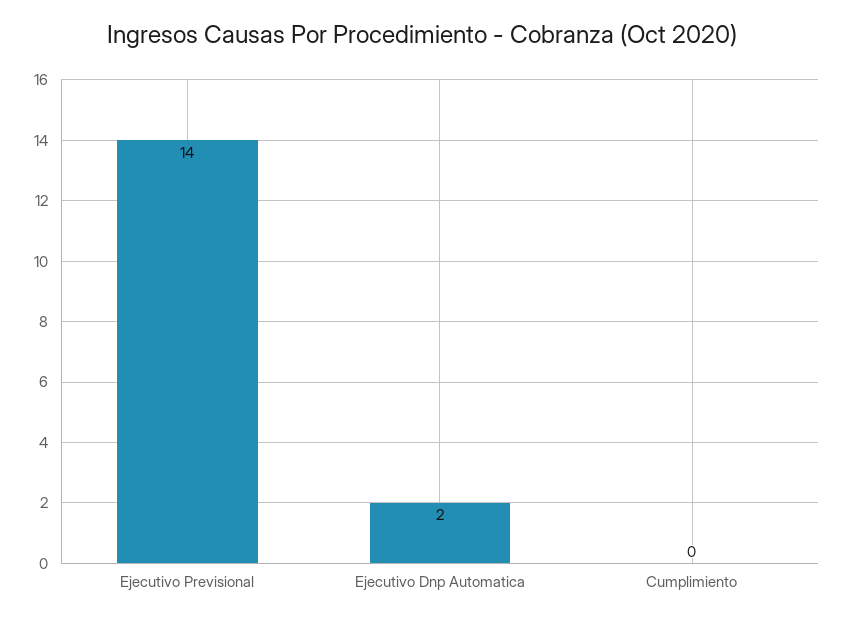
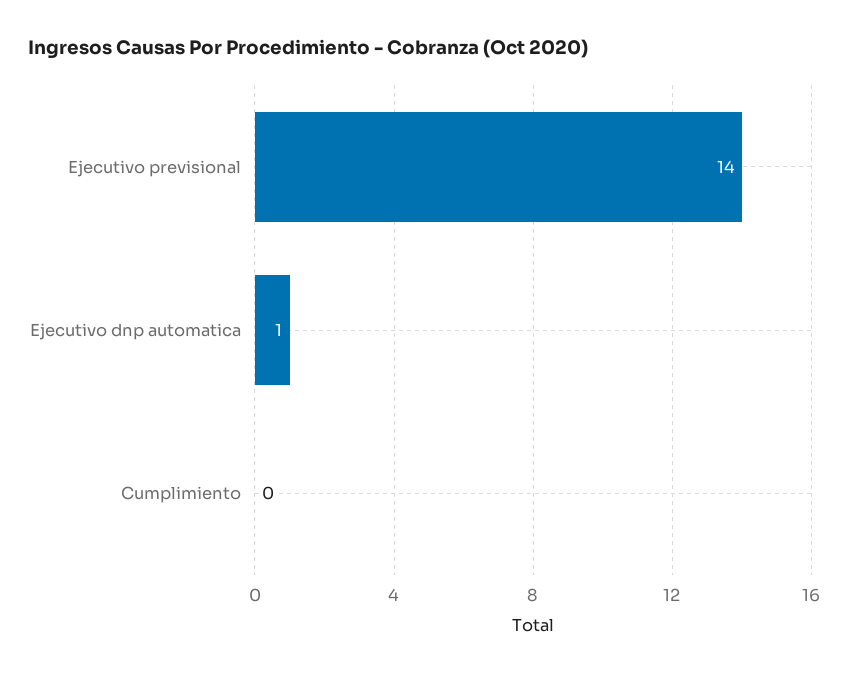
Ejecutivo Dnp Automatica: 2 -> 1

